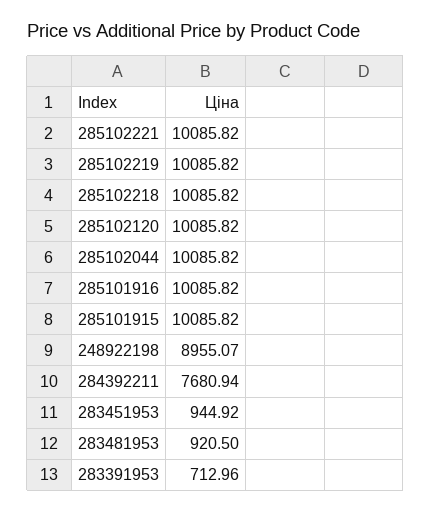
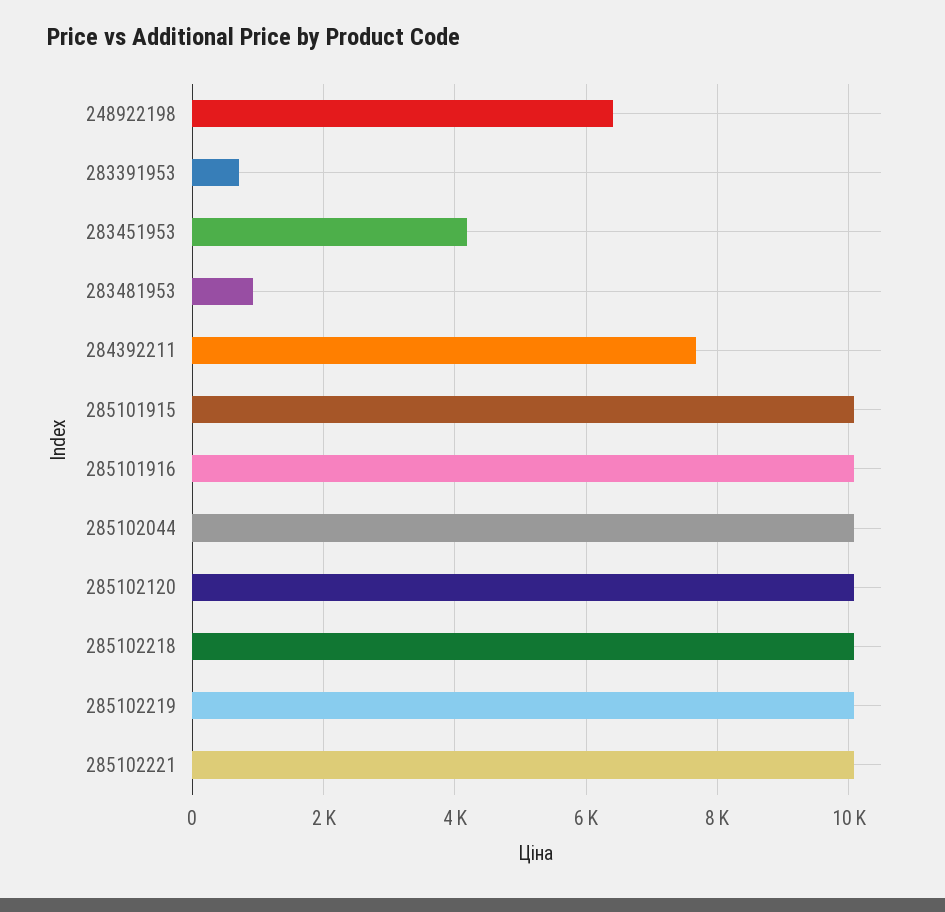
248922198: 8955.07 -> 6400
283451953: 944.92 -> 4200

